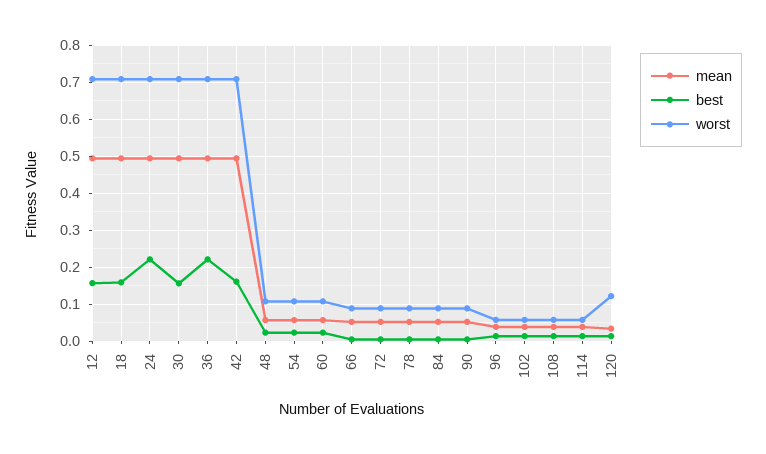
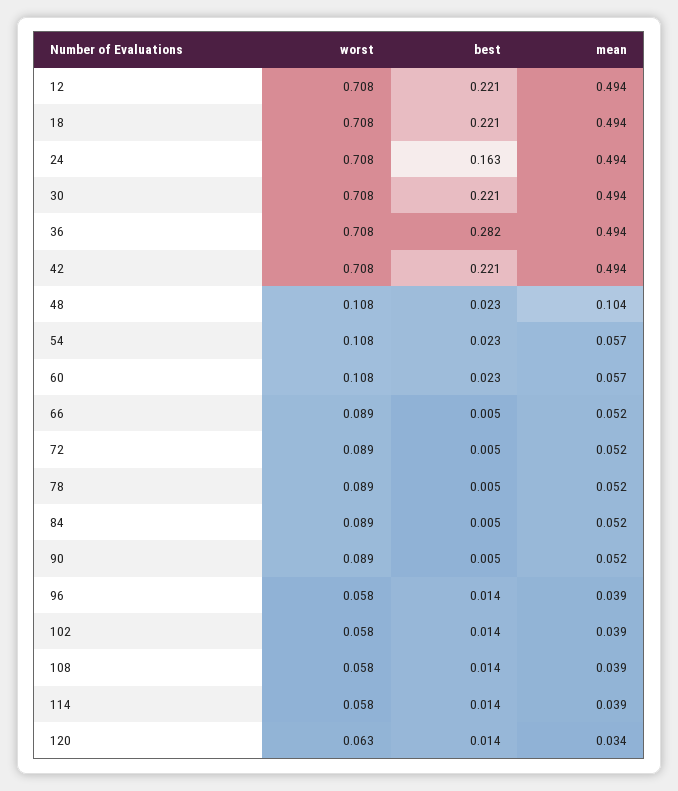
best, 12: 0.16 -> 0.221
best, 18: 0.16 -> 0.221
best, 24: 0.22 -> 0.163
best, 30: 0.16 -> 0.221
best, 36: 0.22 -> 0.282
best, 42: 0.16 -> 0.221
mean, 48: 0.06 -> 0.104
worst, 120: 0.12 -> 0.063

